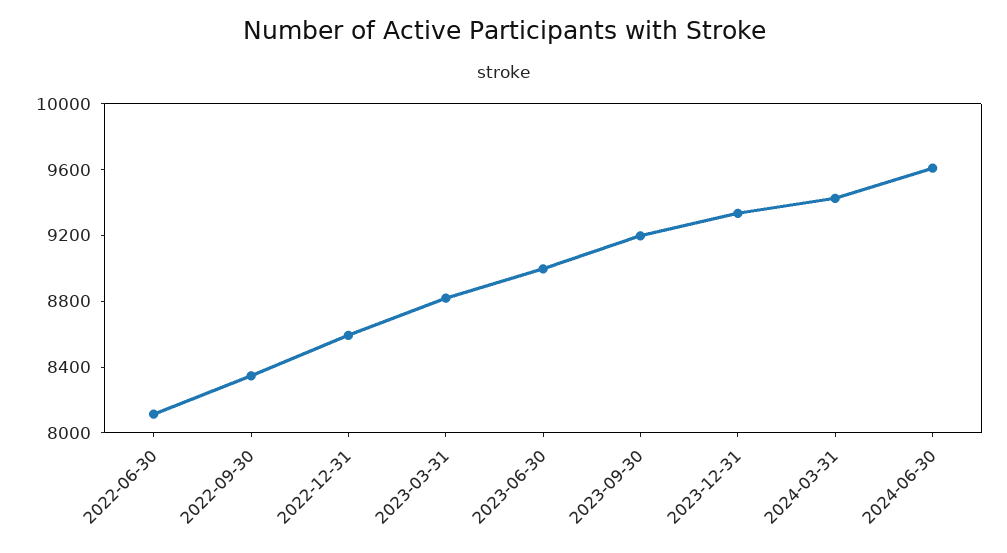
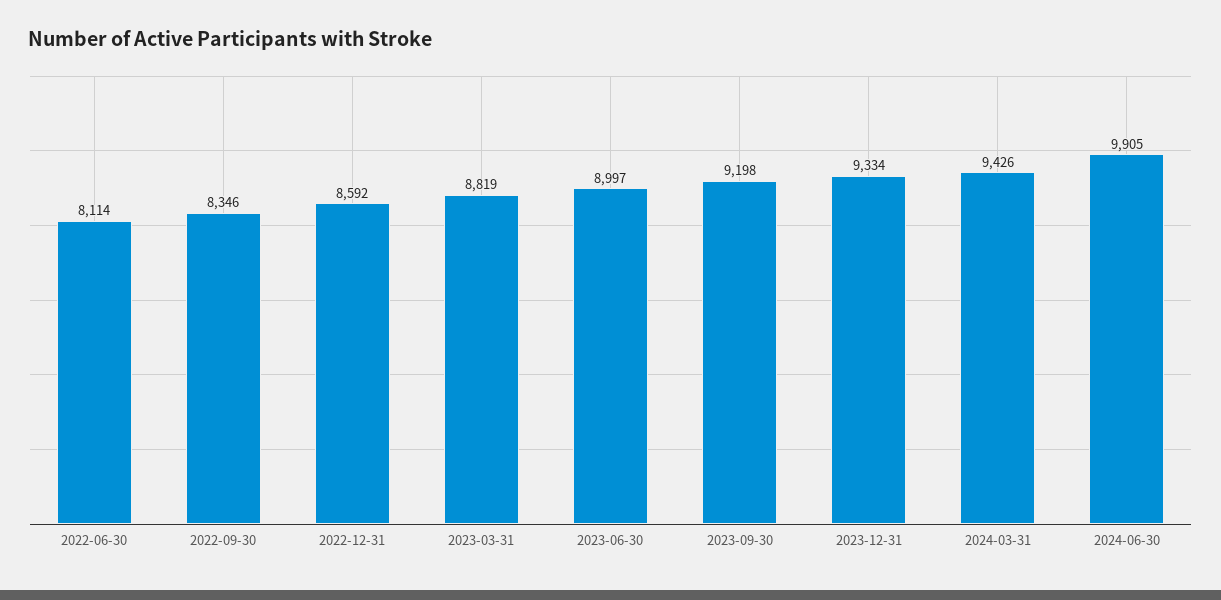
2024-06-30: 9600 -> 9905

